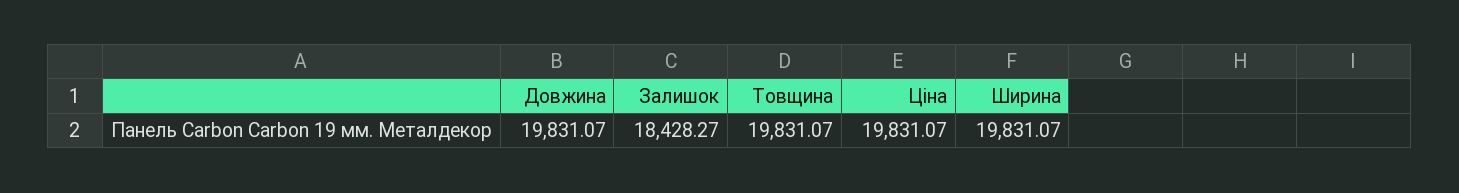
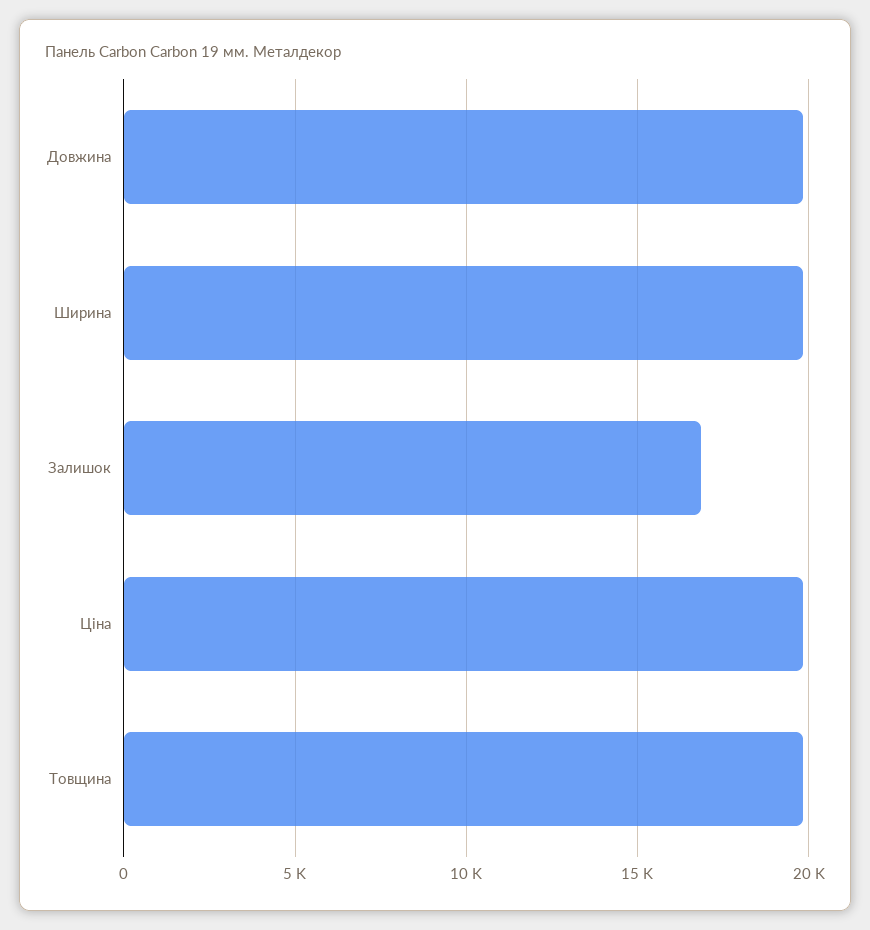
Залишок: 18428.27 -> 17000

